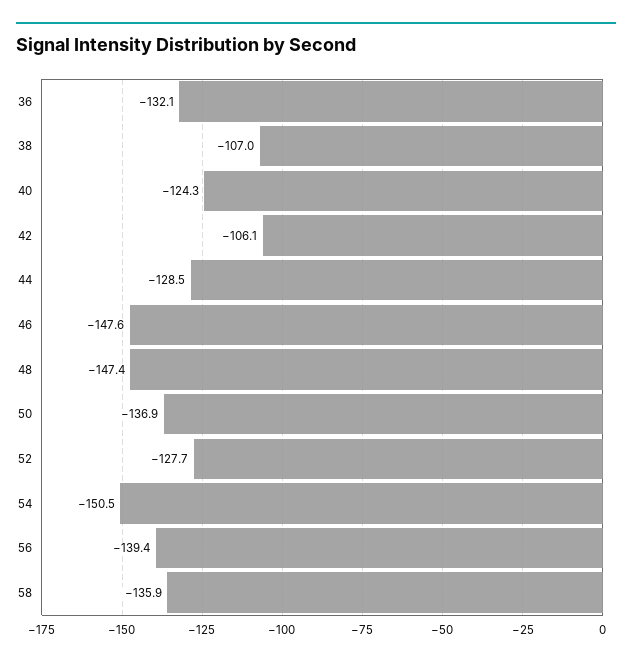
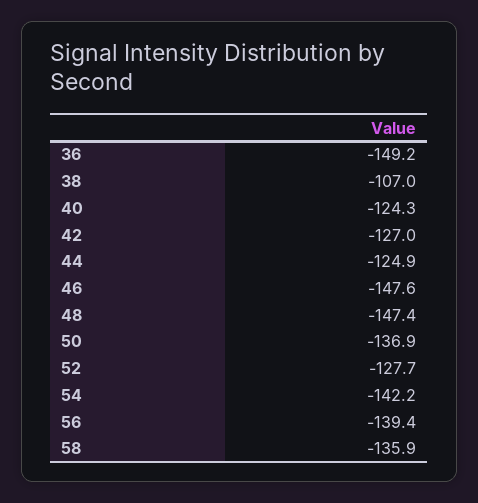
36: -132.1 -> -149.2
42: -106.1 -> -127
44: -128.5 -> -124.9
54: -150.5 -> -142.2

